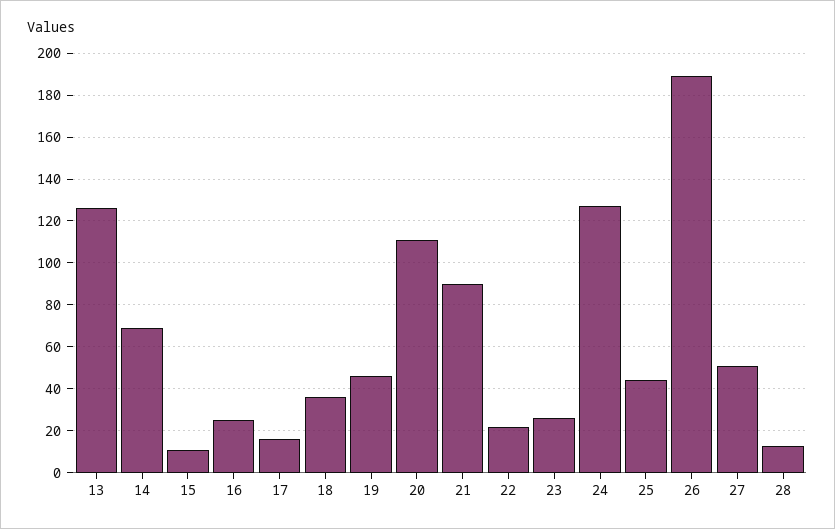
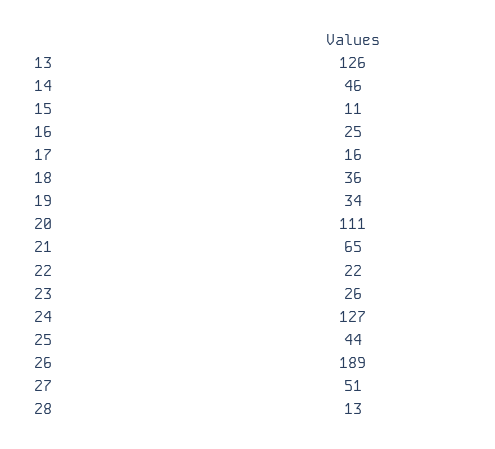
14: 70 -> 46
19: 45 -> 34
21: 90 -> 65

